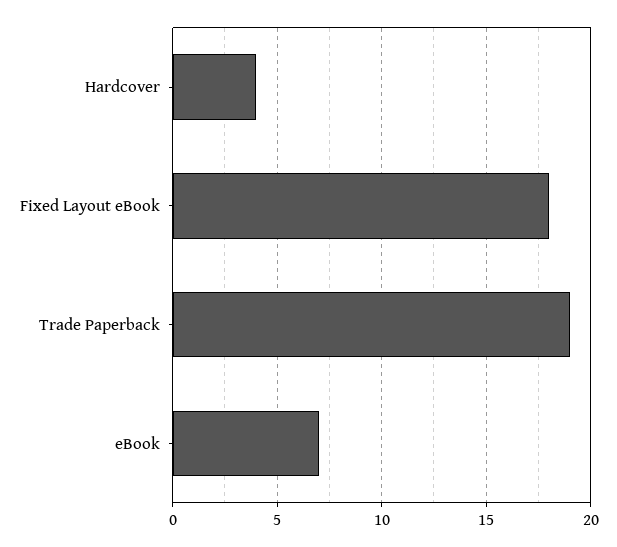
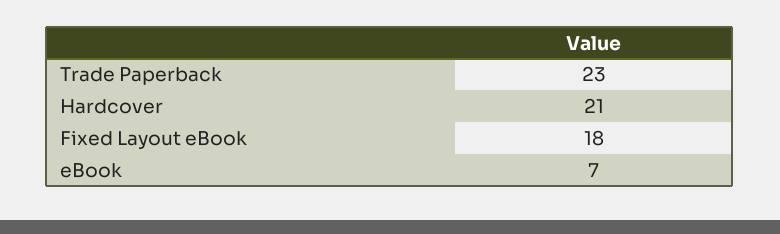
Hardcover: 4 -> 21
Trade Paperback: 19 -> 23

